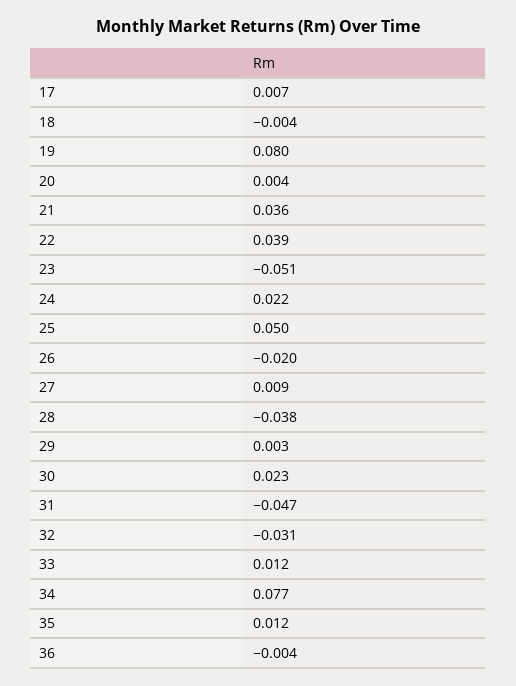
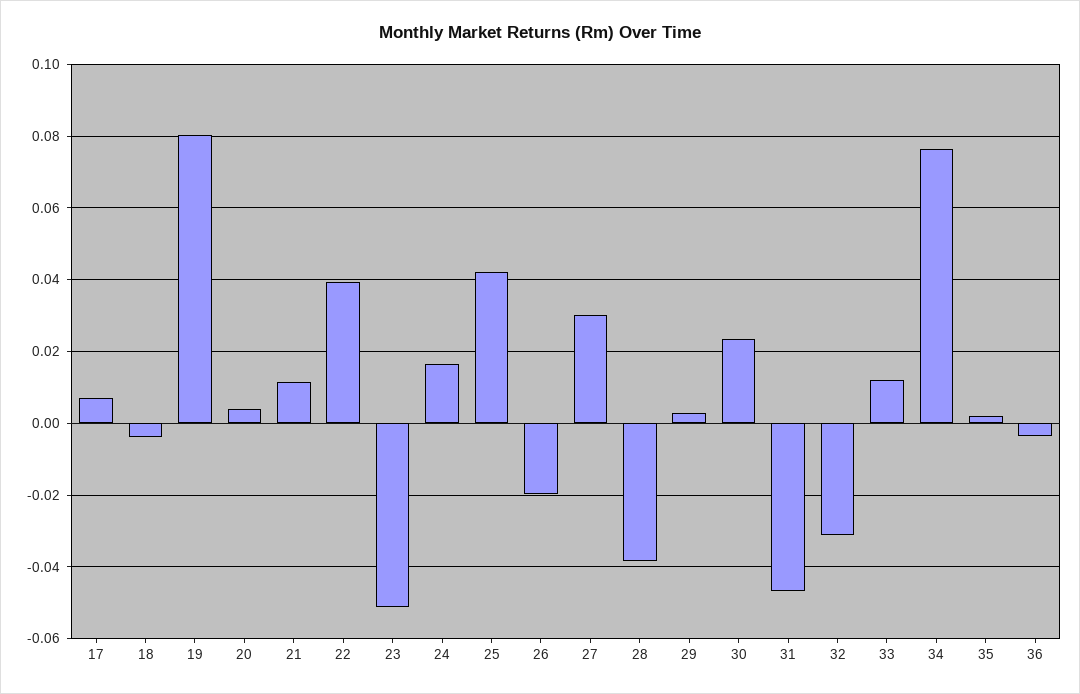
21: 0.036 -> 0.012
24: 0.022 -> 0.016
25: 0.05 -> 0.042
27: 0.009 -> 0.03
35: 0.012 -> 0.002

